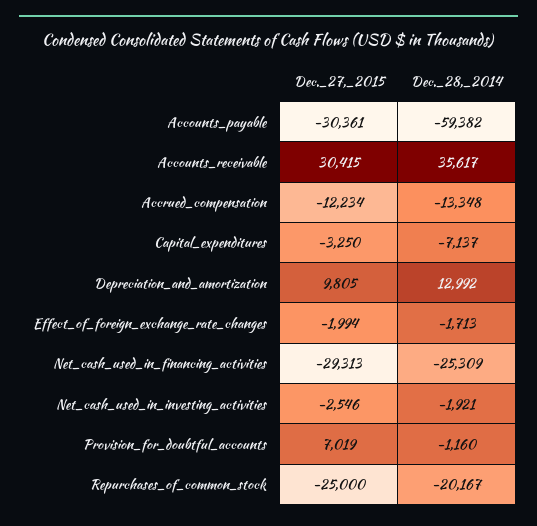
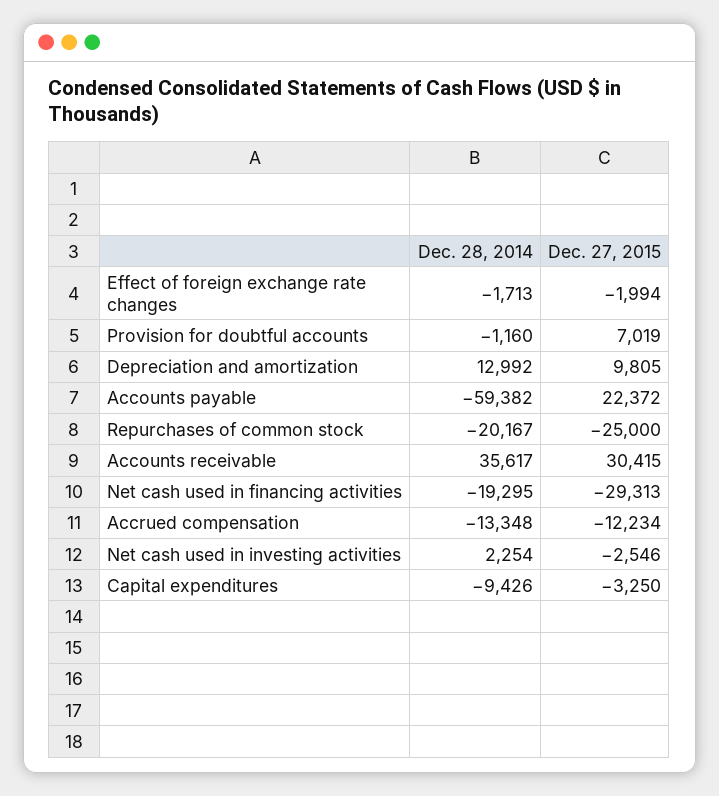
Dec._27,_2015, Accounts_payable: -30361 -> 22372
Dec._28,_2014, Capital_expenditures: -7137 -> -9426
Dec._28,_2014, Net_cash_used_in_financing_activities: -25309 -> -19295
Dec._28,_2014, Net_cash_used_in_investing_activities: -1921 -> 2254

